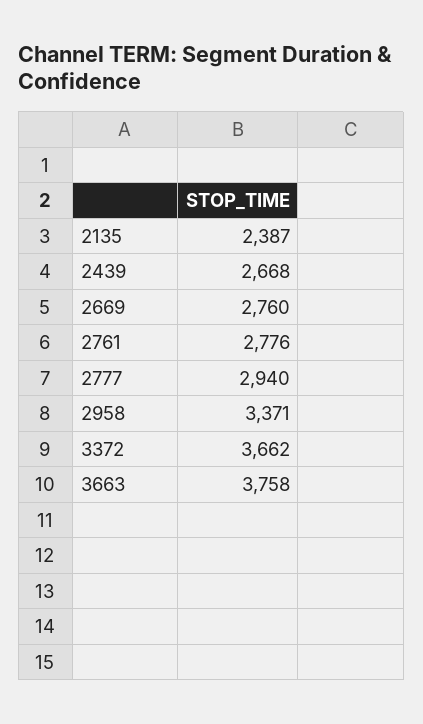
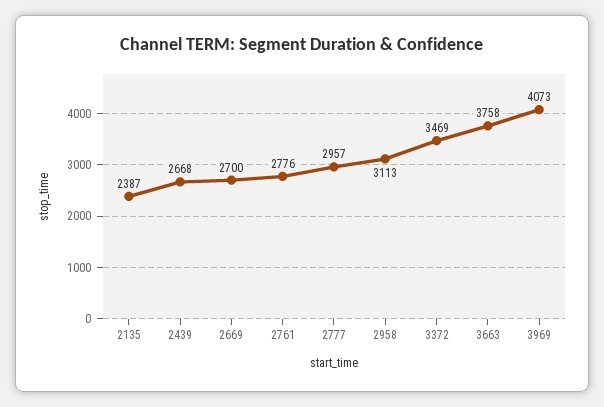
2669: 2760 -> 2700
2777: 2940 -> 2957
2958: 3371 -> 3113
3372: 3662 -> 3469
3969: none -> 4073

